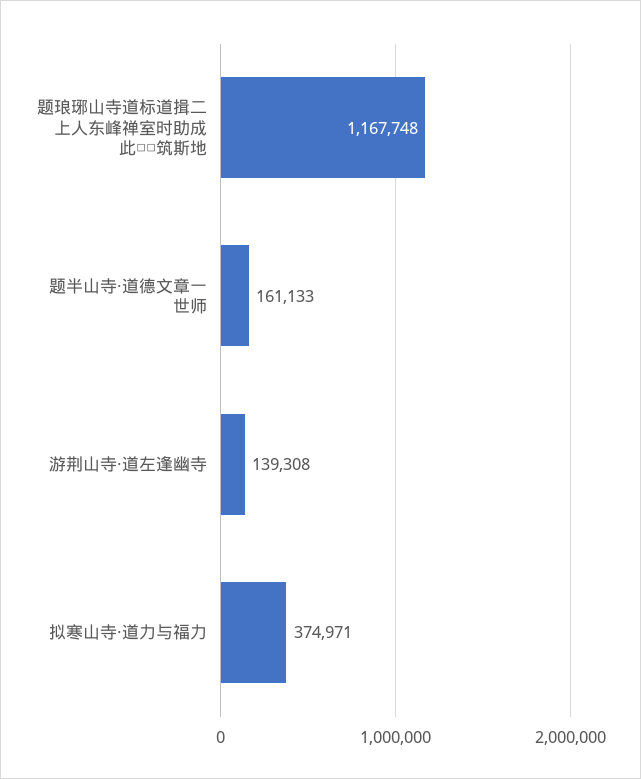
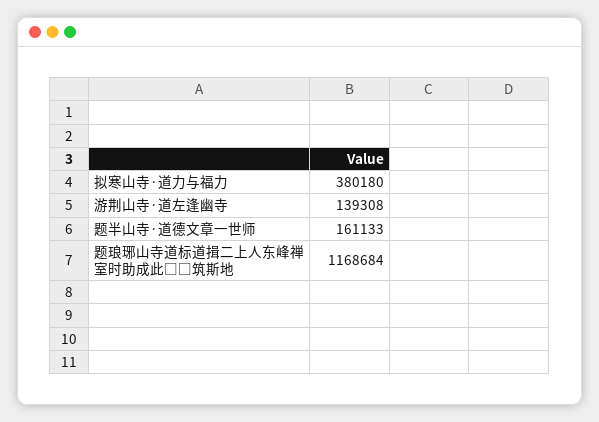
题琅琊山寺道标道揖二上人东峰禅室时助成此□□筑斯地: 1167748 -> 1168684
拟寒山寺·道力与福力: 374971 -> 380180

